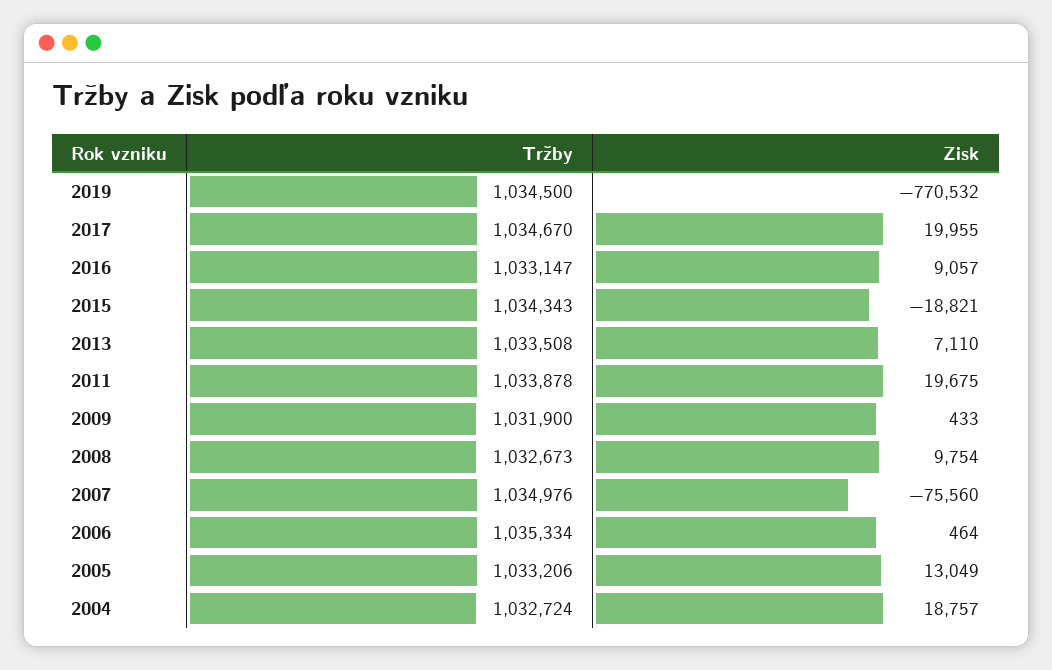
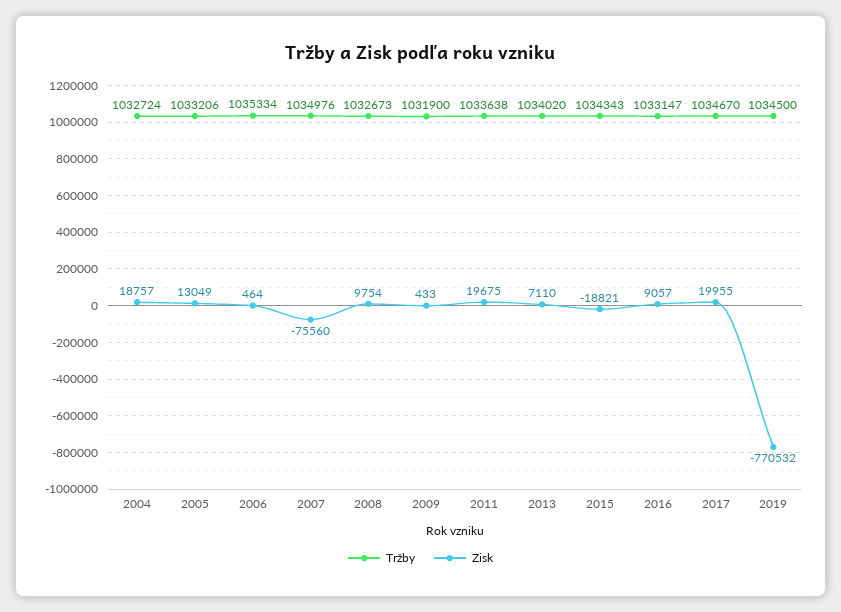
Tržby, 2013: 1033508 -> 1034020
Tržby, 2011: 1033878 -> 1033638

